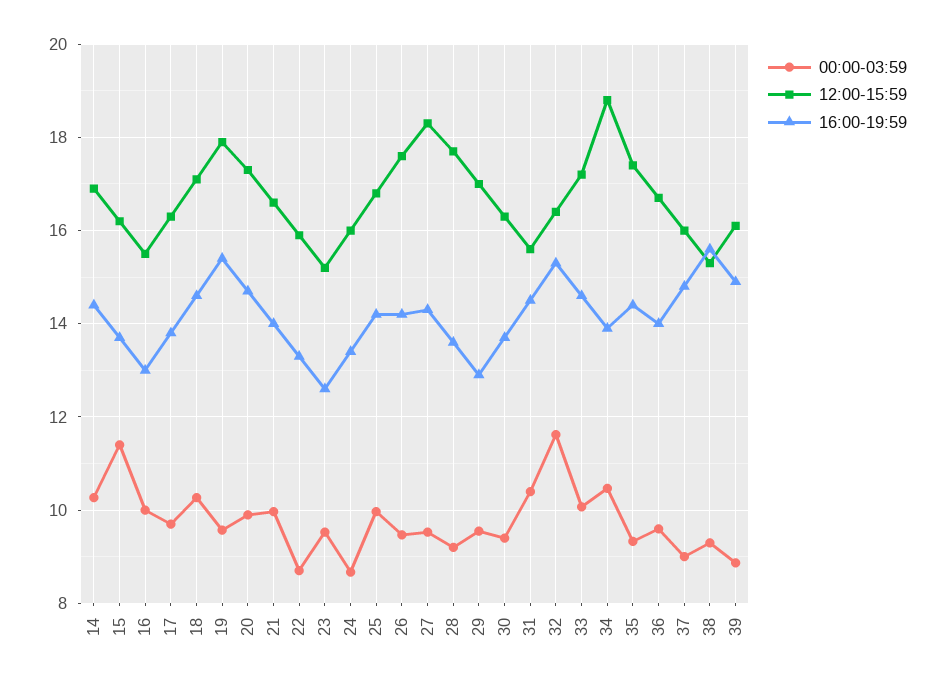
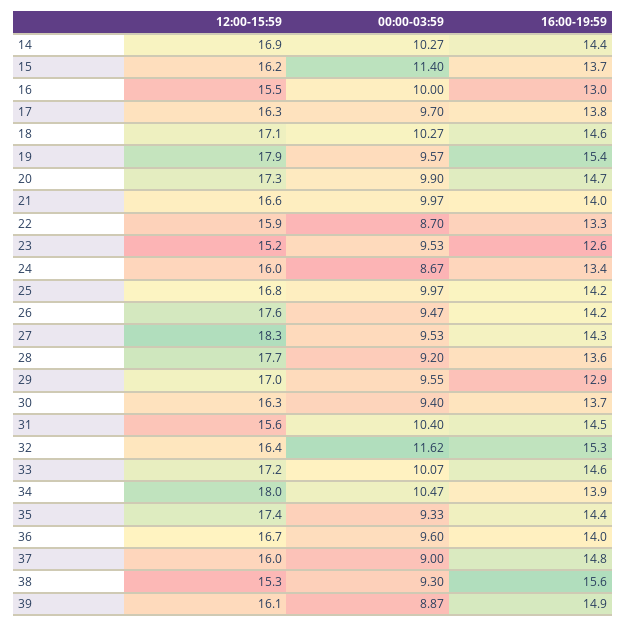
12:00-15:59, 34: 18.8 -> 18

